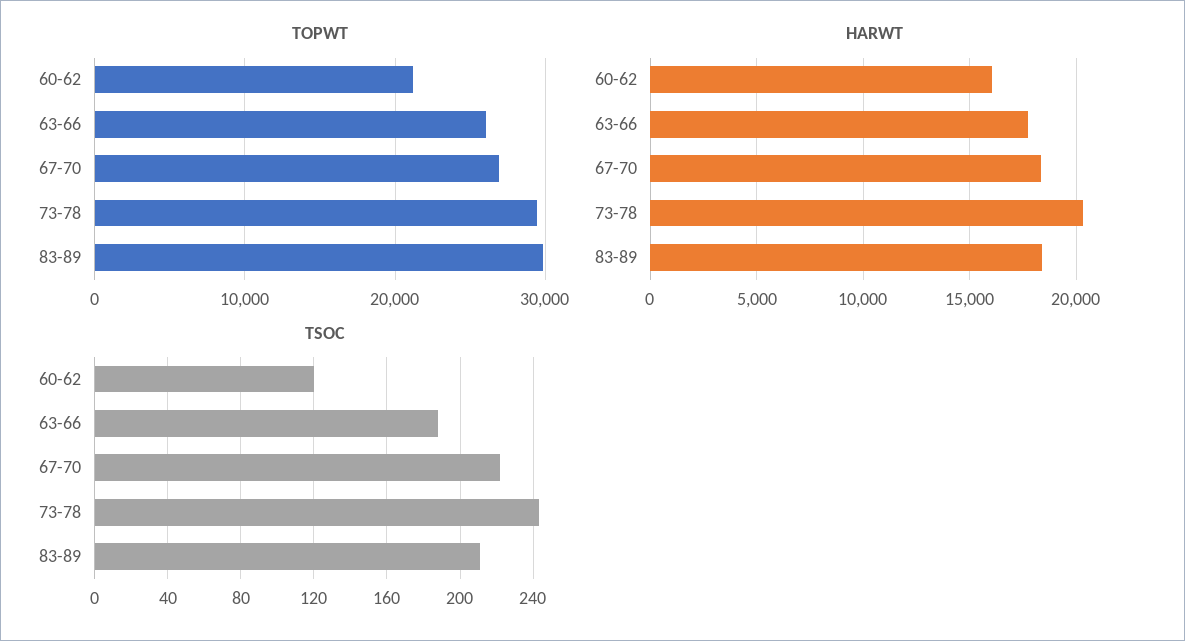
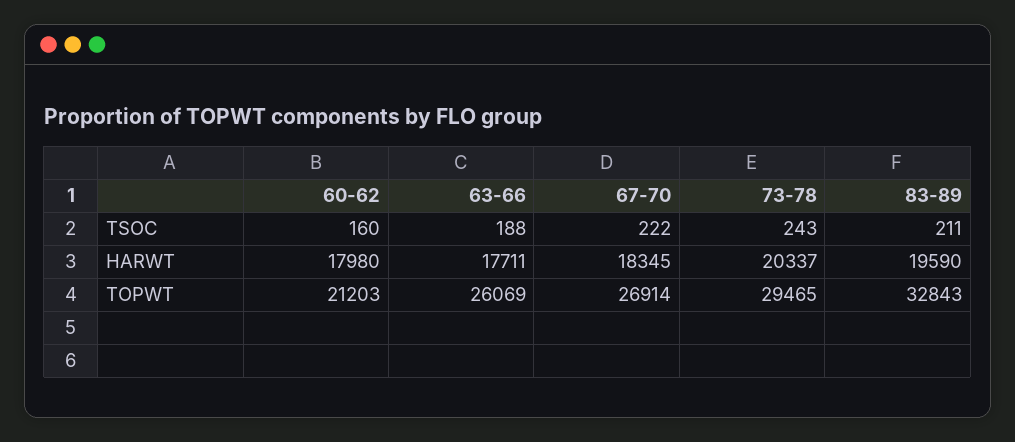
TOPWT, 83-89: 30000 -> 32843
HARWT, 60-62: 16000 -> 17980
HARWT, 83-89: 18500 -> 19590
TSOC, 60-62: 120 -> 160

